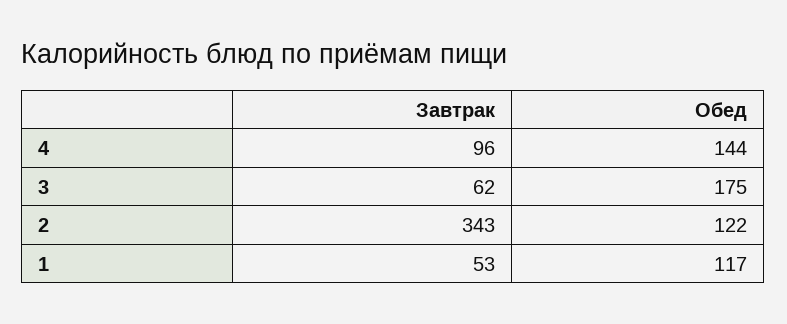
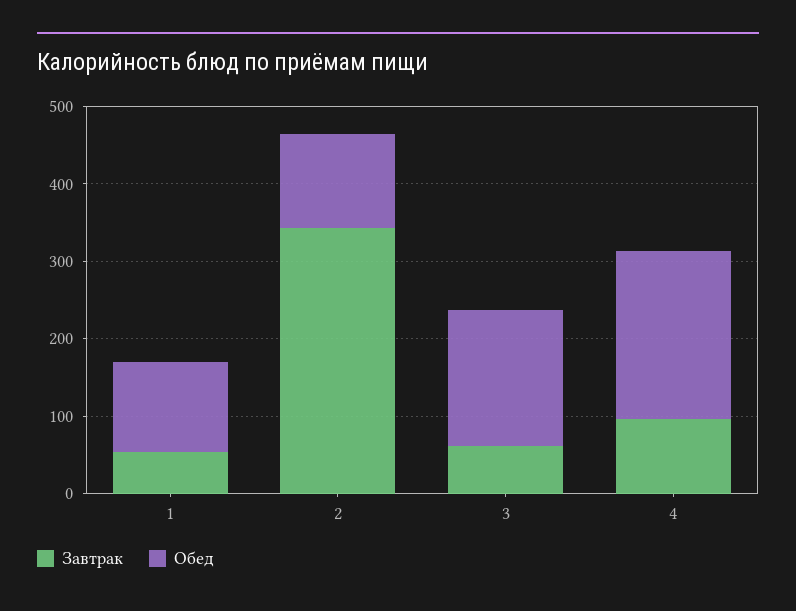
Обед, 4: 144 -> 220

